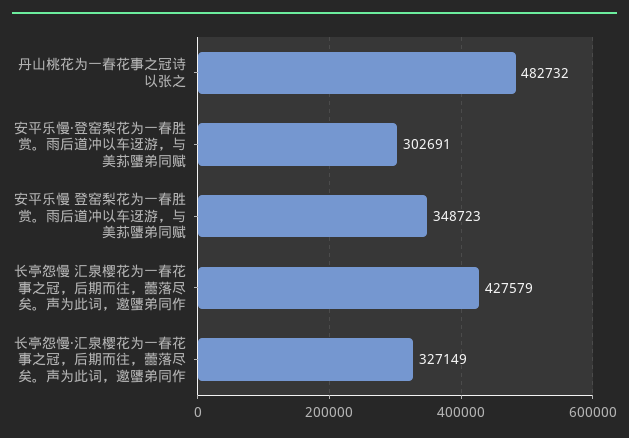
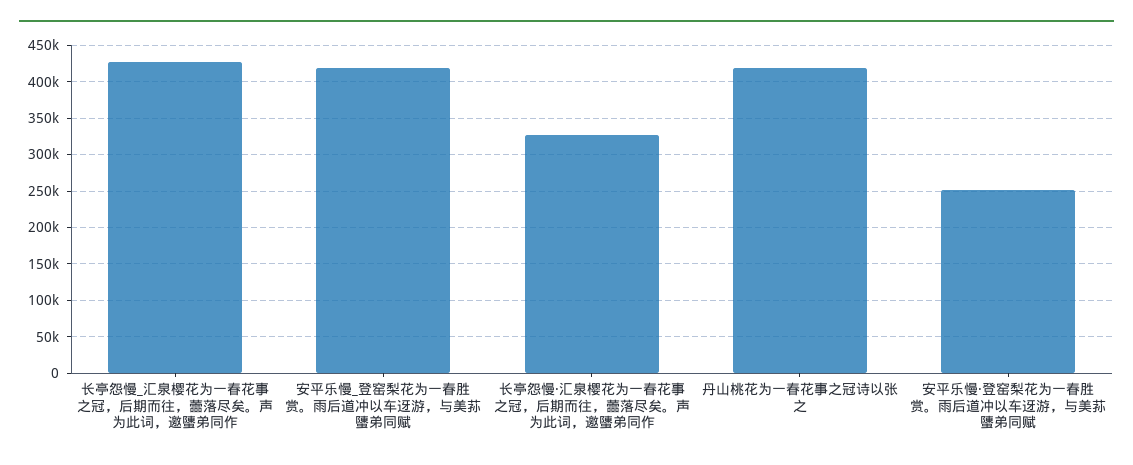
丹山桃花为一春花事之冠诗以张之: 482732 -> 420000
安平乐慢·登窑梨花为一春胜赏。雨后道冲以车迓游，与美荪螴弟同赋: 302691 -> 250000
安平乐慢 登窑梨花为一春胜赏。雨后道冲以车迓游，与美荪螴弟同赋: 348723 -> 420000

